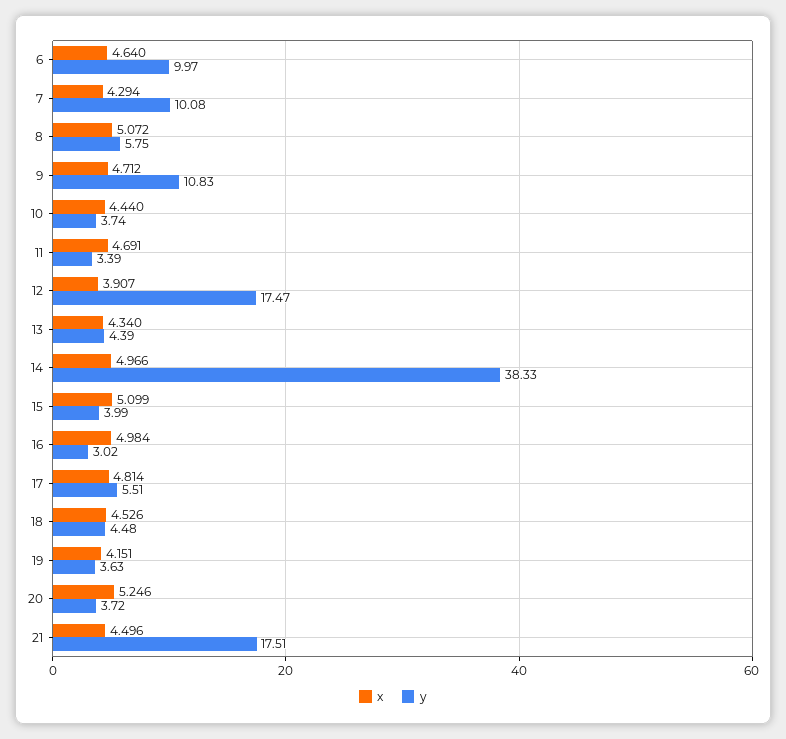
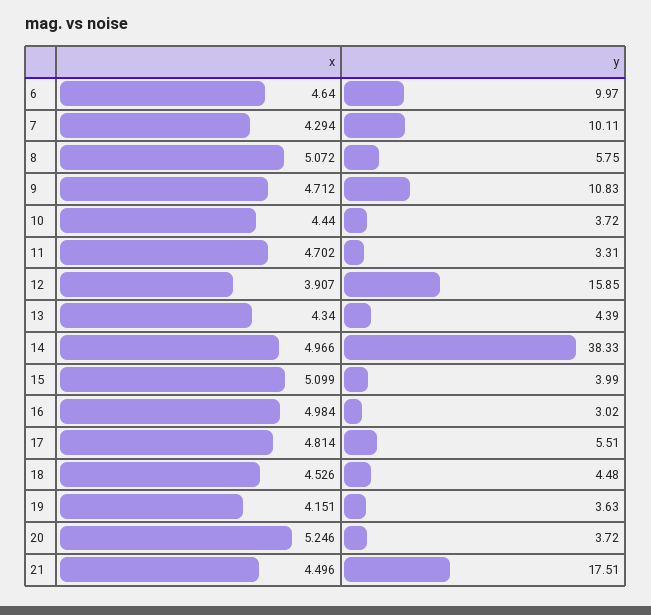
y, 7: 10.08 -> 10.11
y, 10: 3.74 -> 3.72
x, 11: 4.691 -> 4.702
y, 11: 3.39 -> 3.31
y, 12: 17.47 -> 15.85

